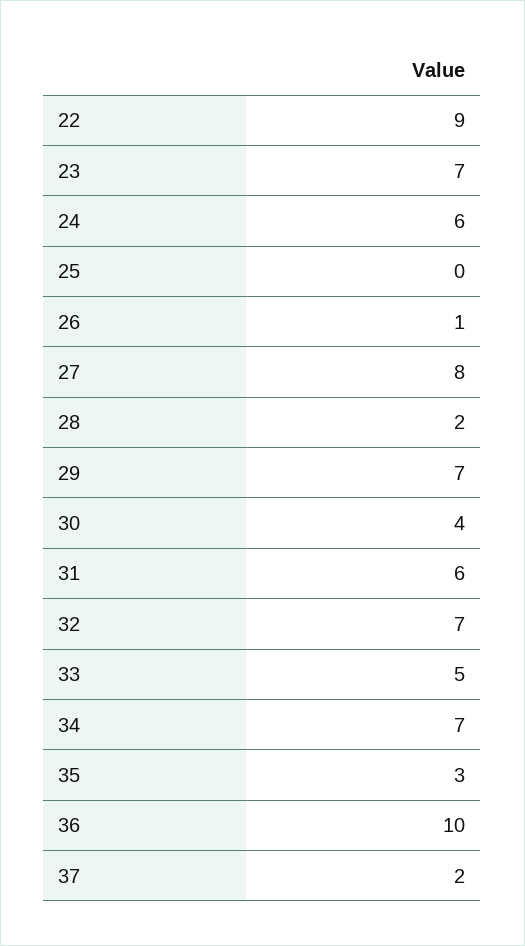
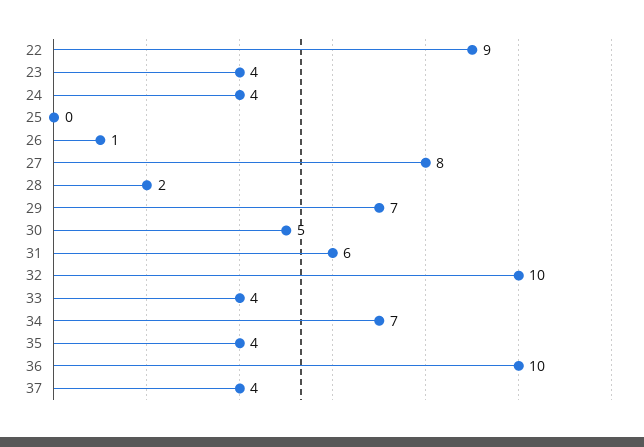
23: 7 -> 4
24: 6 -> 4
30: 4 -> 5
32: 7 -> 10
33: 5 -> 4
35: 3 -> 4
37: 2 -> 4

